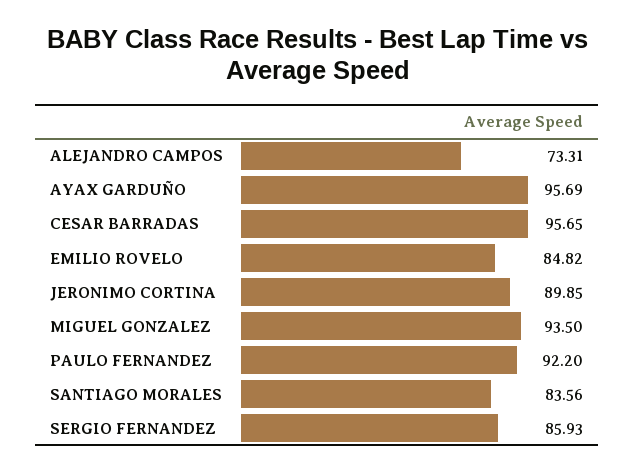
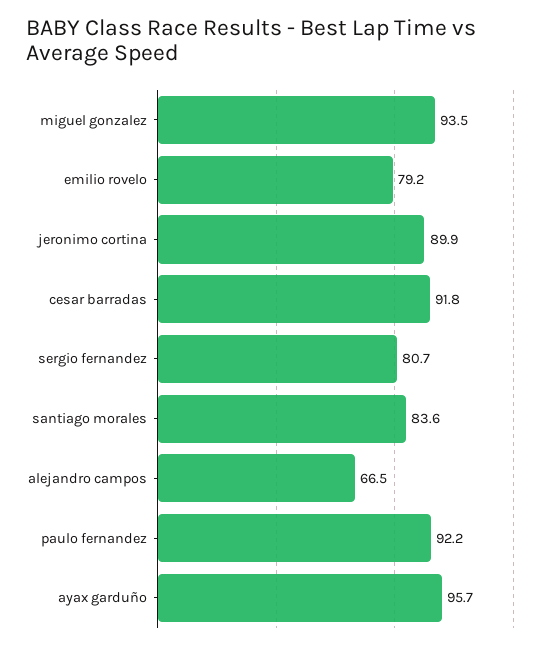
ALEJANDRO CAMPOS: 73.31 -> 66.5
CESAR BARRADAS: 95.65 -> 91.8
EMILIO ROVELO: 84.82 -> 79.2
SERGIO FERNANDEZ: 85.93 -> 80.7

